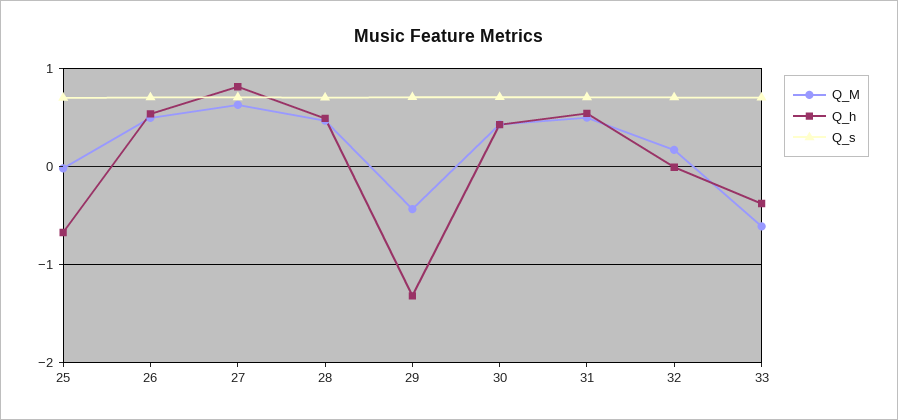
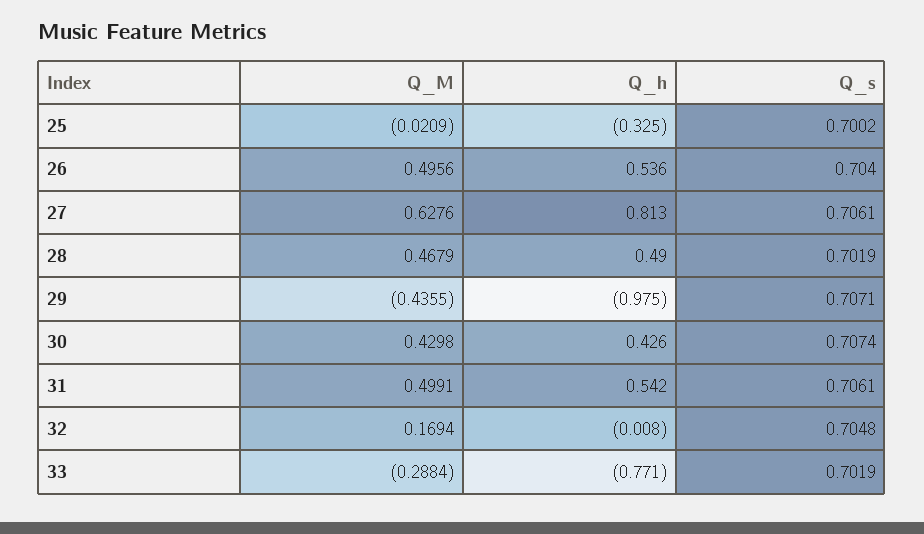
Q_h, 25: -0.7 -> -0.325
Q_h, 29: -1.3 -> -0.975
Q_M, 33: -0.6 -> -0.2884
Q_h, 33: -0.4 -> -0.771

